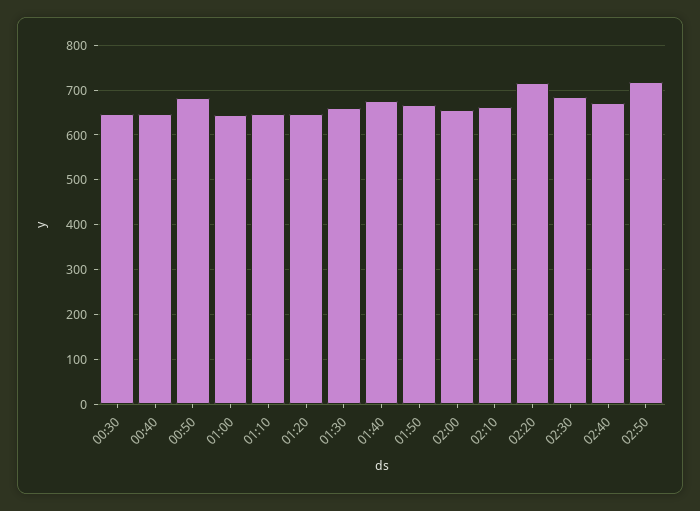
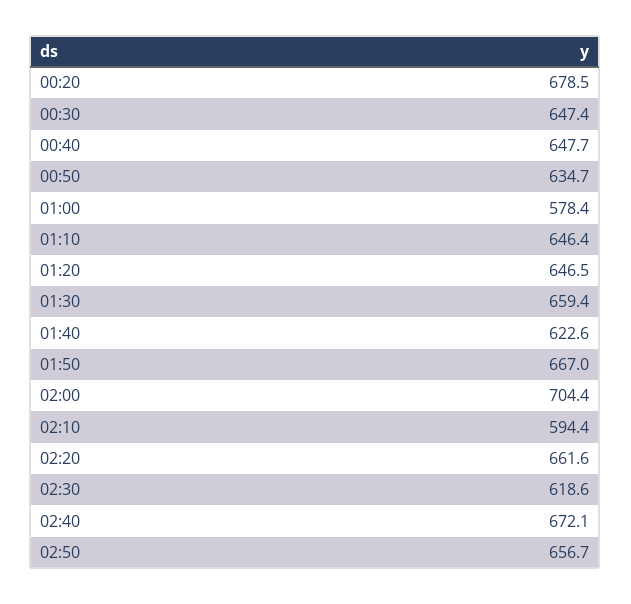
00:50: 680 -> 634.7
01:00: 640 -> 578.4
01:40: 680 -> 622.6
02:00: 660 -> 704.4
02:10: 660 -> 594.4
02:20: 720 -> 661.6
02:30: 680 -> 618.6
02:50: 720 -> 656.7
00:20: none -> 678.5

